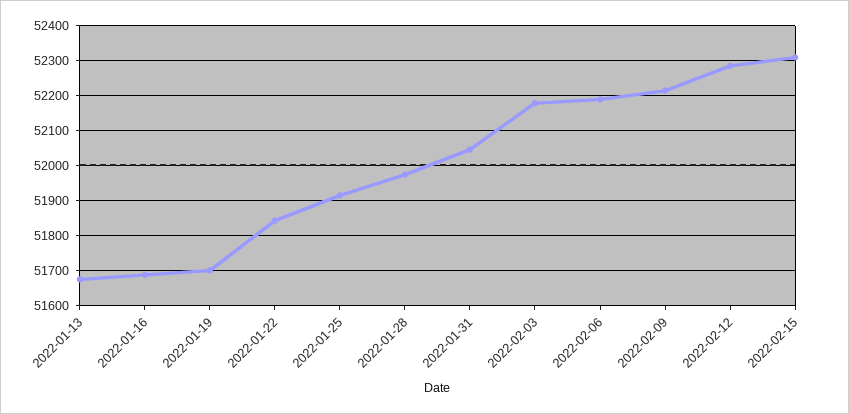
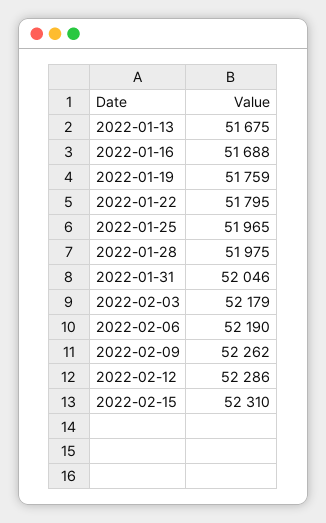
2022-01-19: 51700 -> 51759
2022-01-22: 51840 -> 51795
2022-01-25: 51920 -> 51965
2022-02-09: 52220 -> 52262

